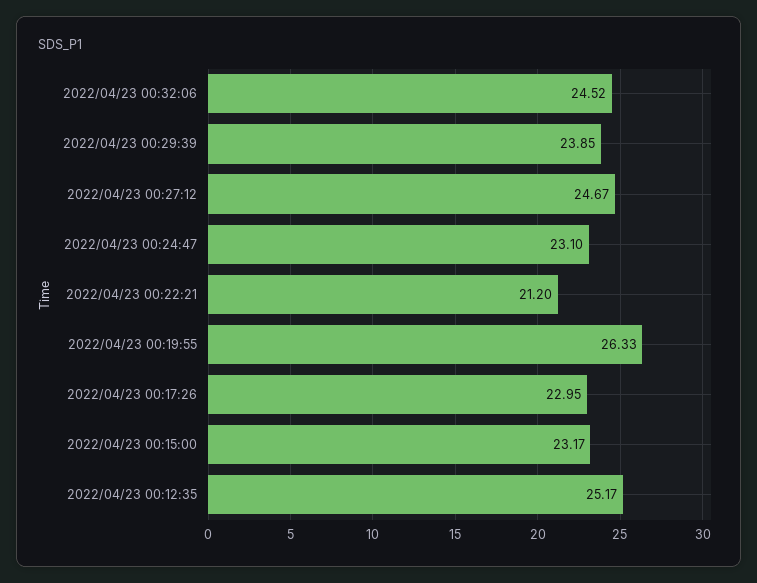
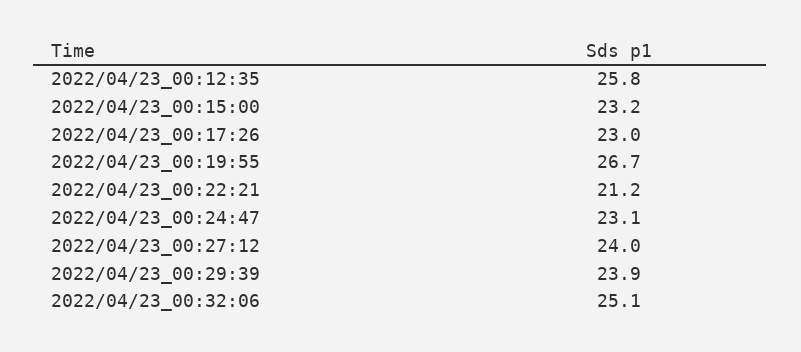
2022/04/23 00:32:06: 24.52 -> 25.1
2022/04/23 00:27:12: 24.67 -> 24
2022/04/23 00:19:55: 26.33 -> 26.7
2022/04/23 00:12:35: 25.17 -> 25.8

